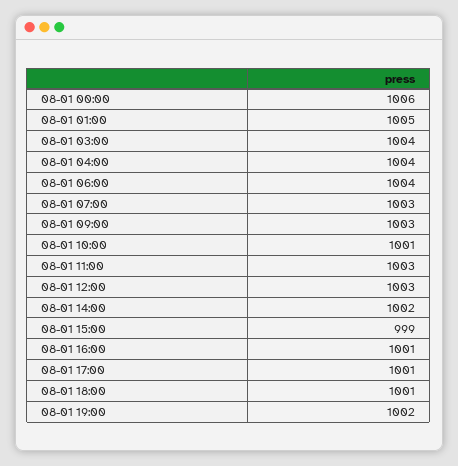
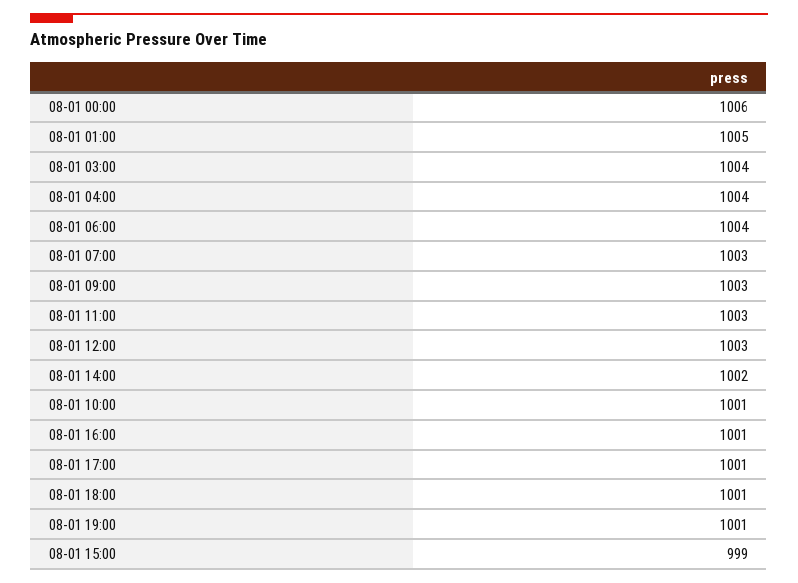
08-01 19:00: 1002 -> 1001

